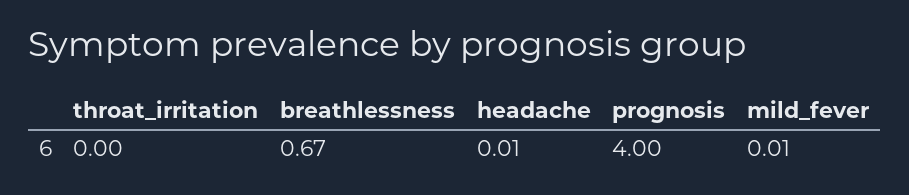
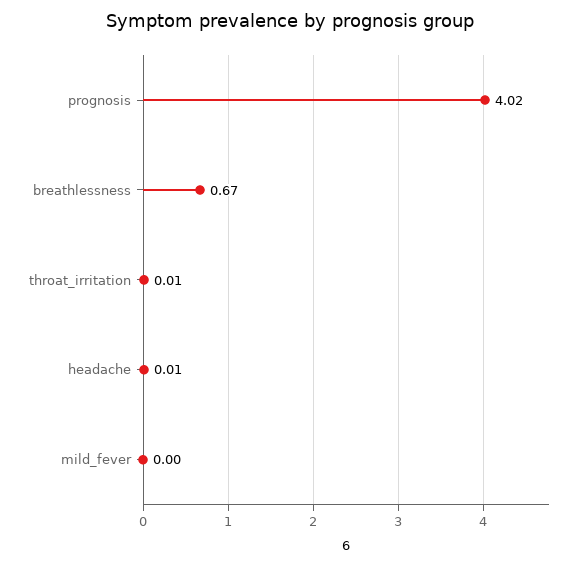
throat_irritation: 0 -> 0.01
prognosis: 4 -> 4.02
mild_fever: 0.01 -> 0

